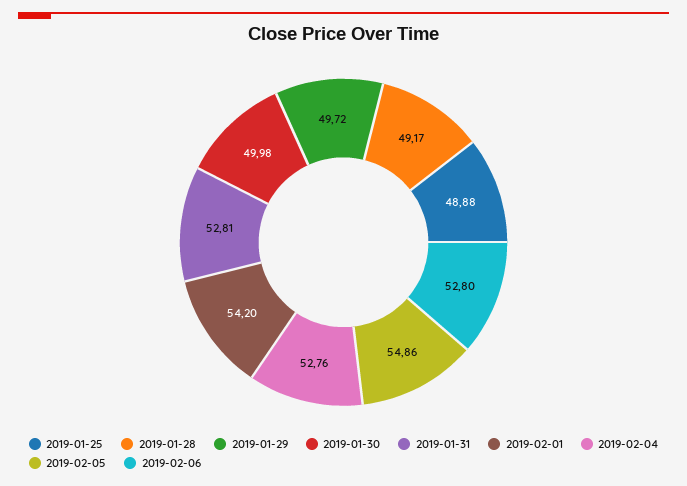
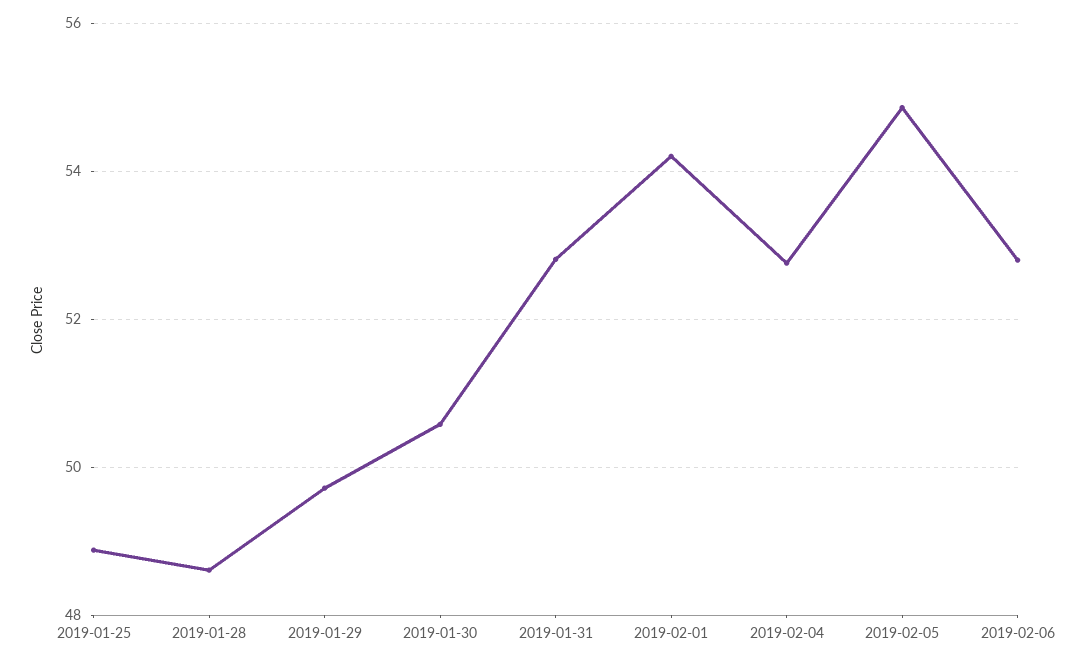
2019-01-28: 49.17 -> 48.6
2019-01-30: 49.98 -> 50.6

